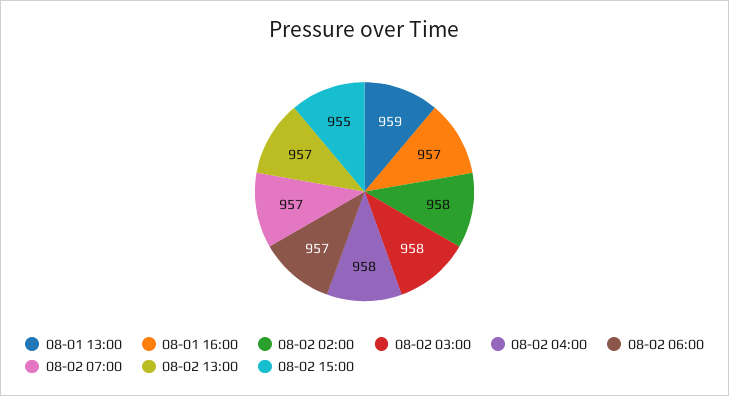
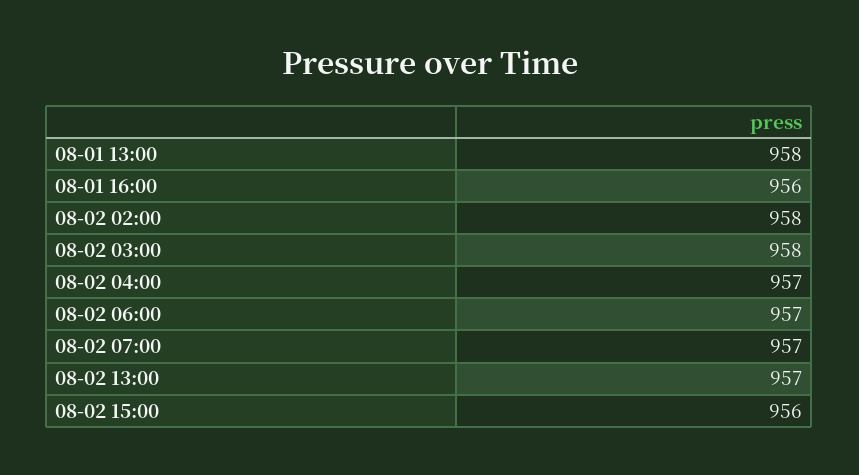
08-01 13:00: 959 -> 958
08-01 16:00: 957 -> 956
08-02 04:00: 958 -> 957
08-02 15:00: 955 -> 956

